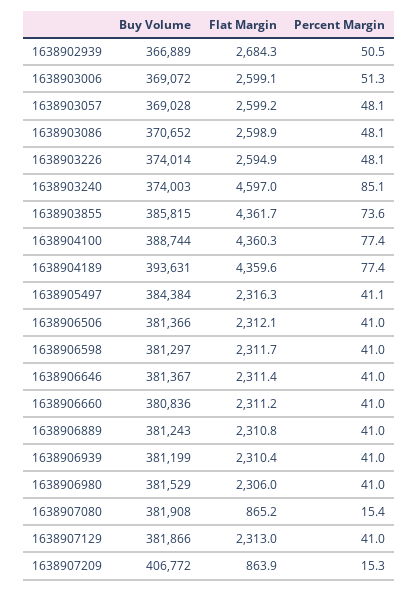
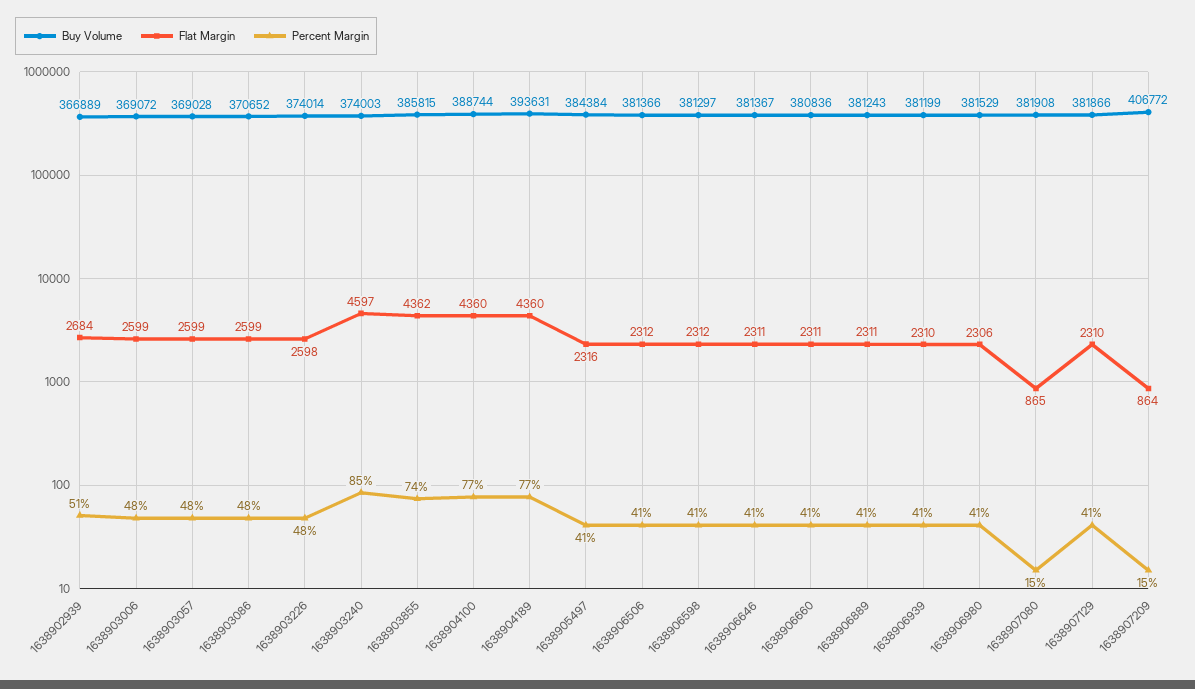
Percent Margin, 1638903006: 51.3 -> 48
Flat Margin, 1638903226: 2594.9 -> 2598
Flat Margin, 1638907129: 2313 -> 2310

